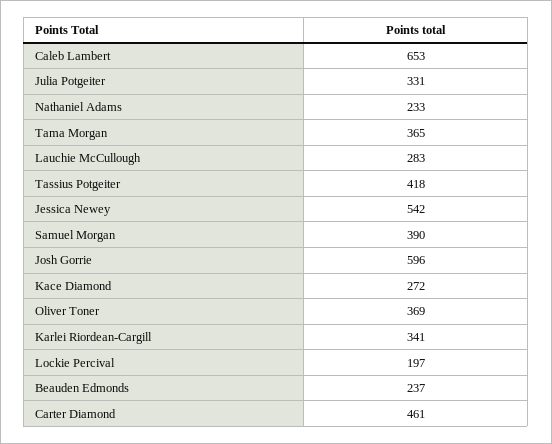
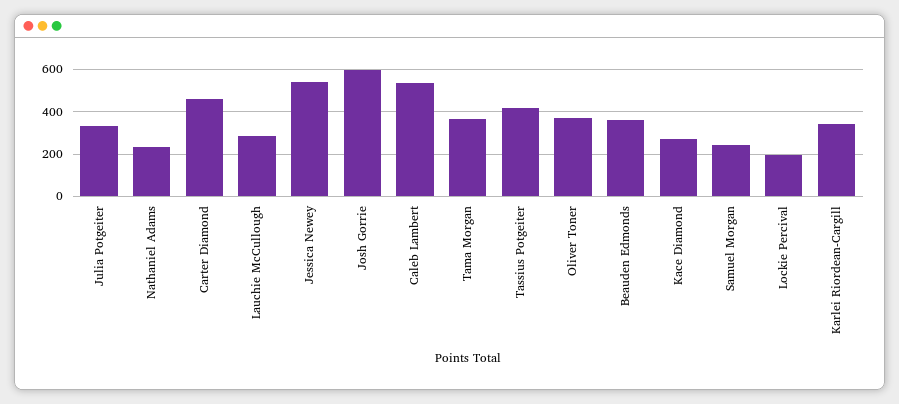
Caleb Lambert: 653 -> 550
Samuel Morgan: 390 -> 250
Beauden Edmonds: 237 -> 350

